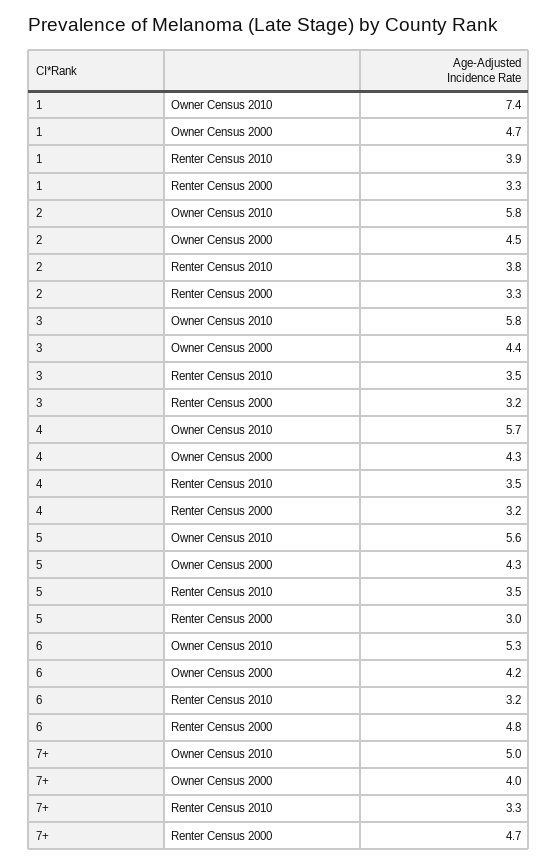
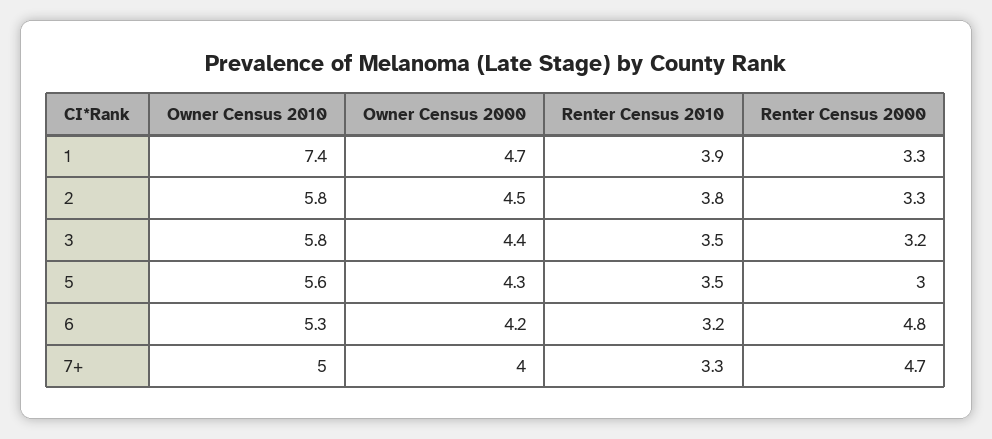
4, Owner Census 2010: 5.7 -> none
4, Owner Census 2000: 4.3 -> none
4, Renter Census 2010: 3.5 -> none
4, Renter Census 2000: 3.2 -> none

